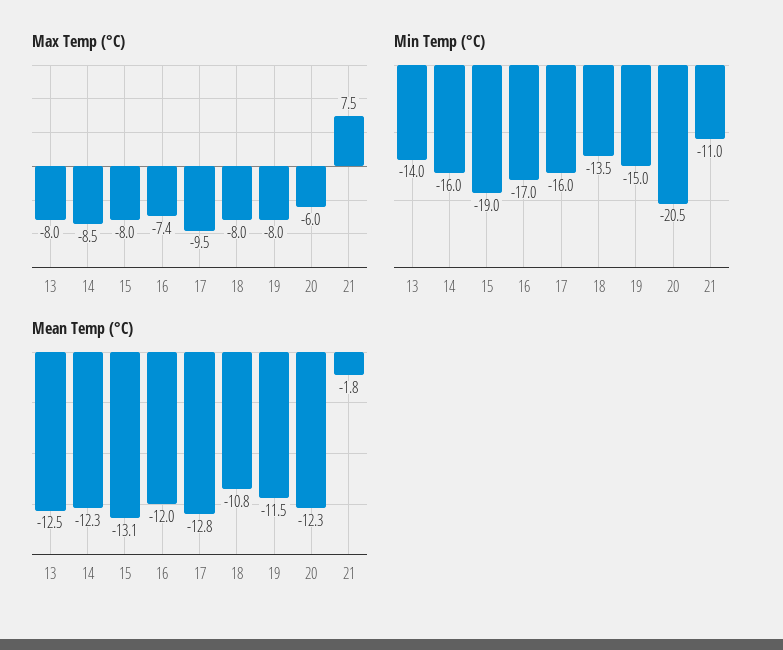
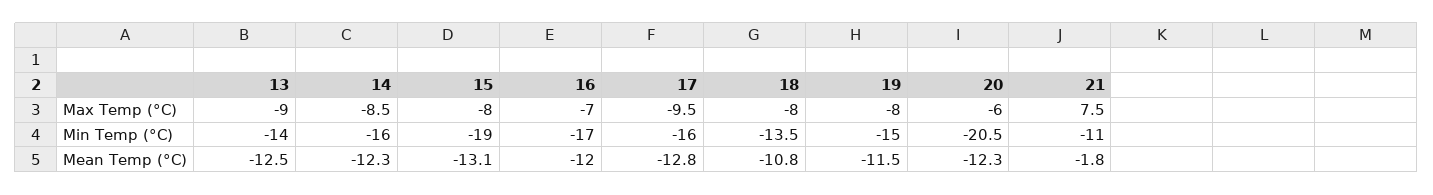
Max Temp (°C), 13: -8 -> -9
Max Temp (°C), 16: -7.4 -> -7

